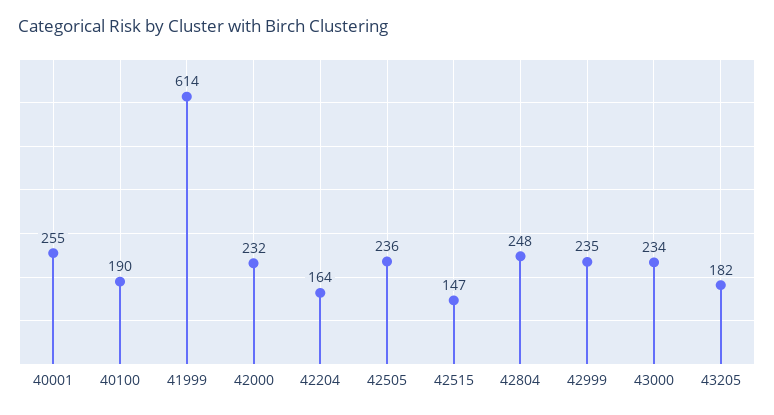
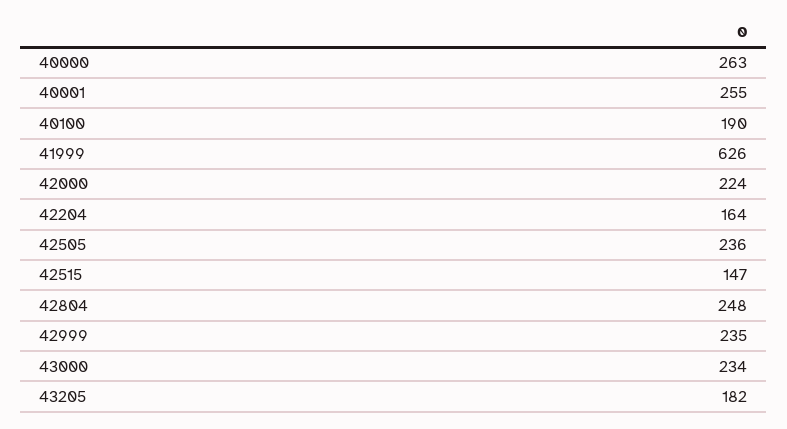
41999: 614 -> 626
42000: 232 -> 224
40000: none -> 263

